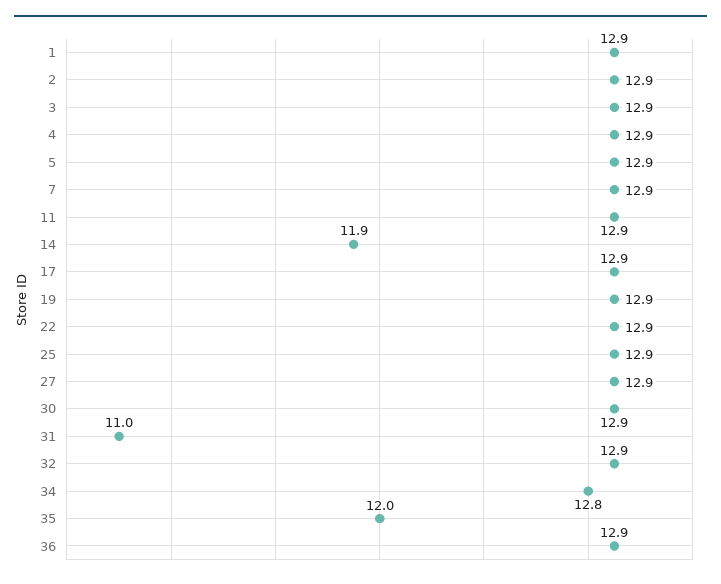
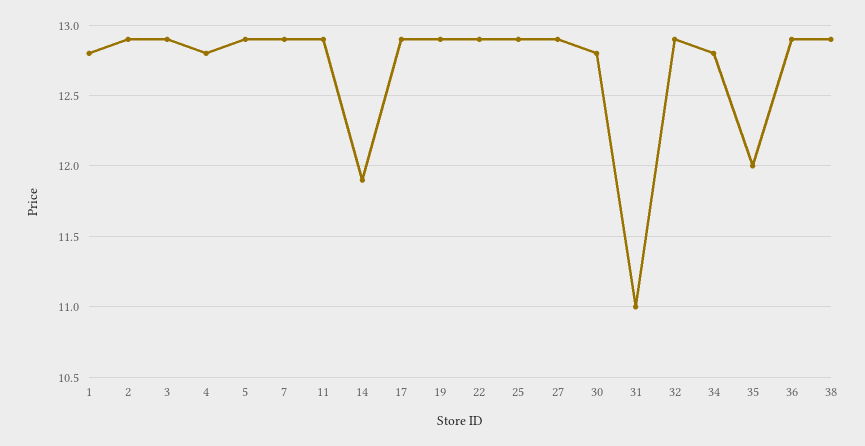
1: 12.9 -> 12.8
4: 12.9 -> 12.8
30: 12.9 -> 12.8
38: none -> 12.9

